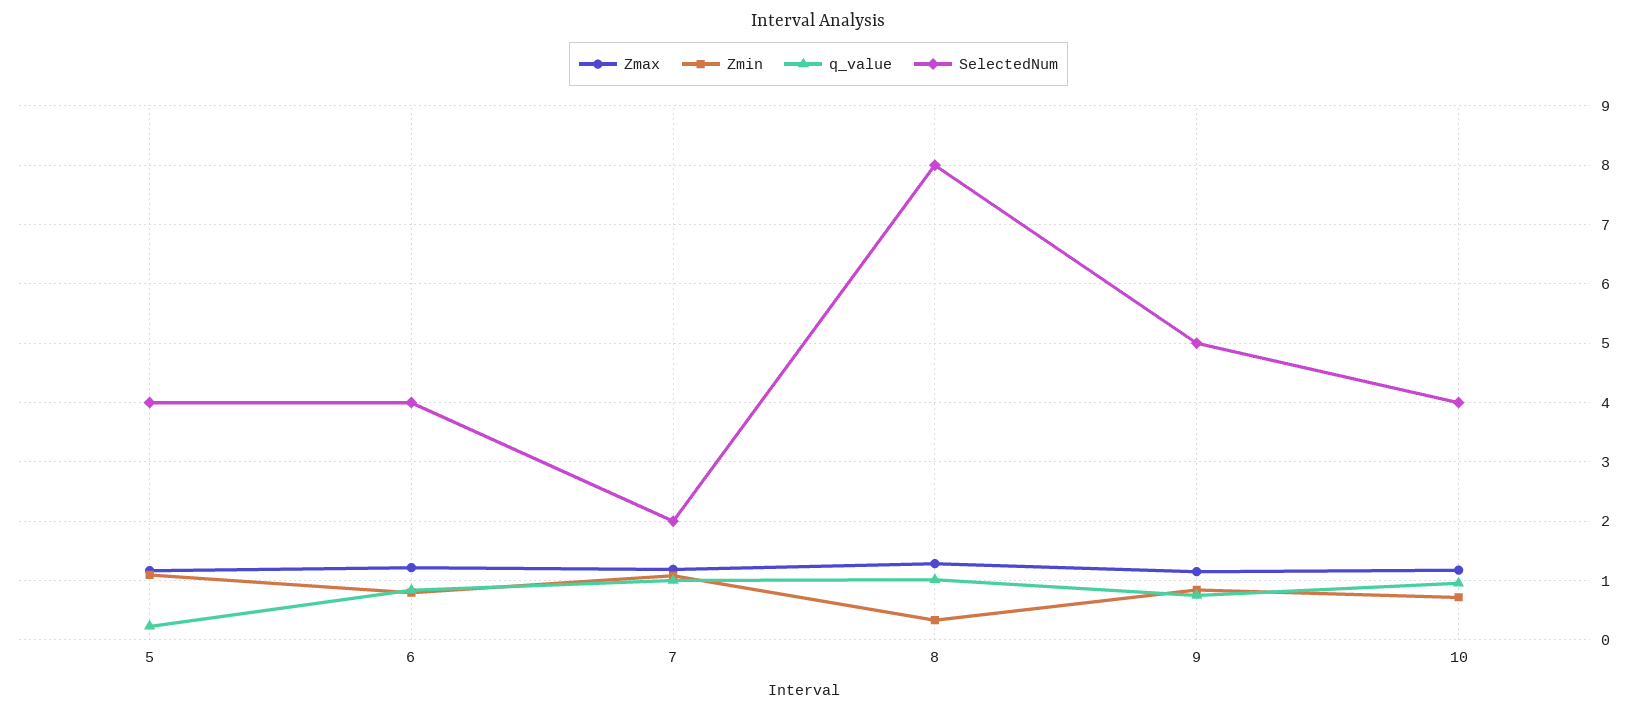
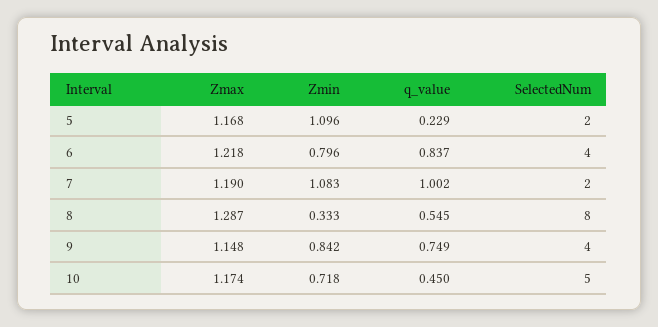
SelectedNum, 5: 4 -> 2
q_value, 8: 1 -> 0.545
SelectedNum, 9: 5 -> 4
q_value, 10: 1 -> 0.45
SelectedNum, 10: 4 -> 5

